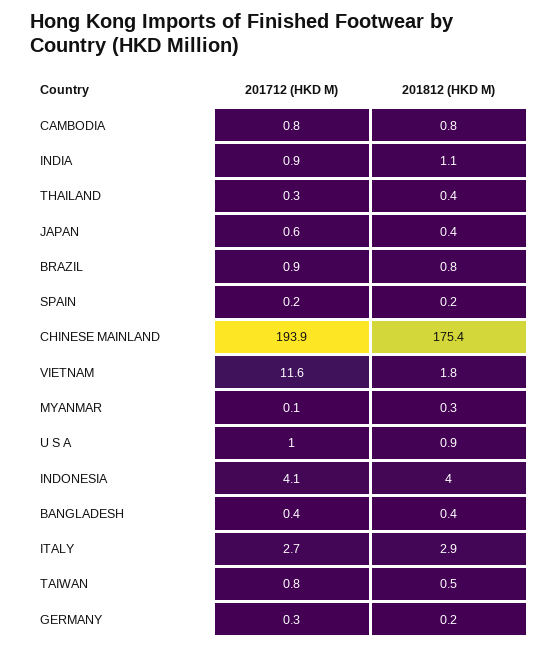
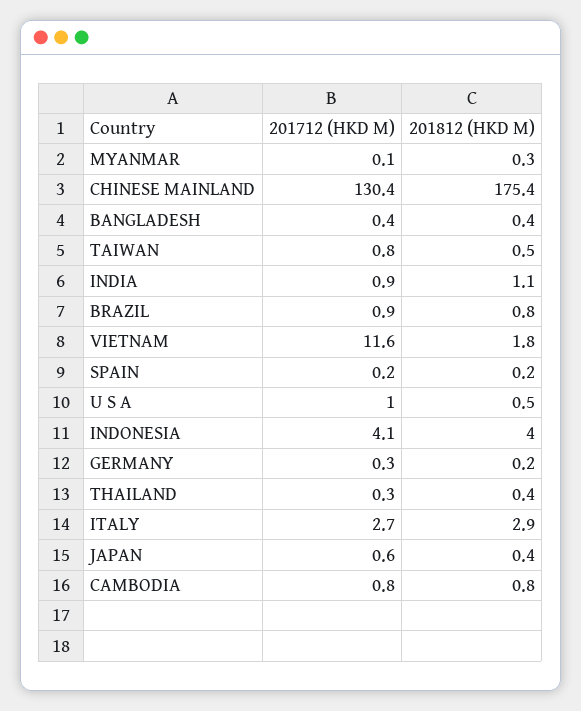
201712 (HKD M), CHINESE MAINLAND: 193.9 -> 130.4
201812 (HKD M), U S A: 0.9 -> 0.5

